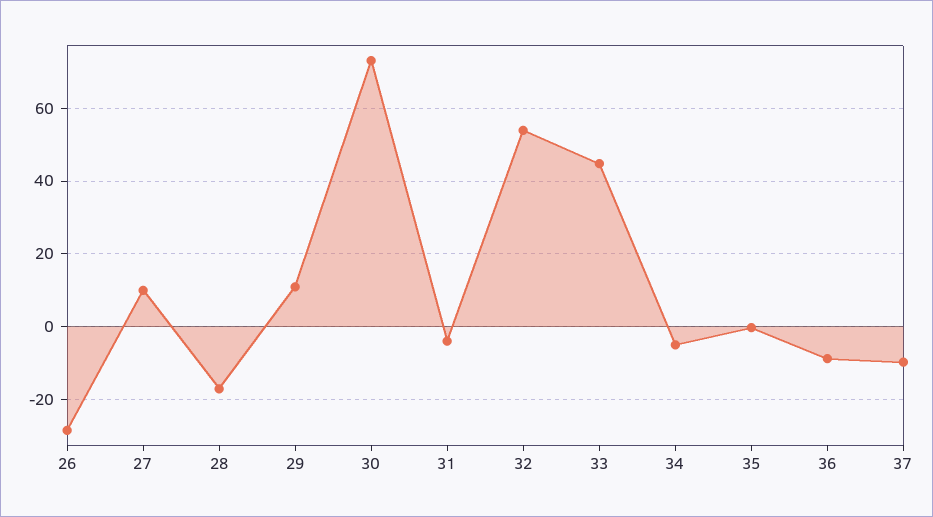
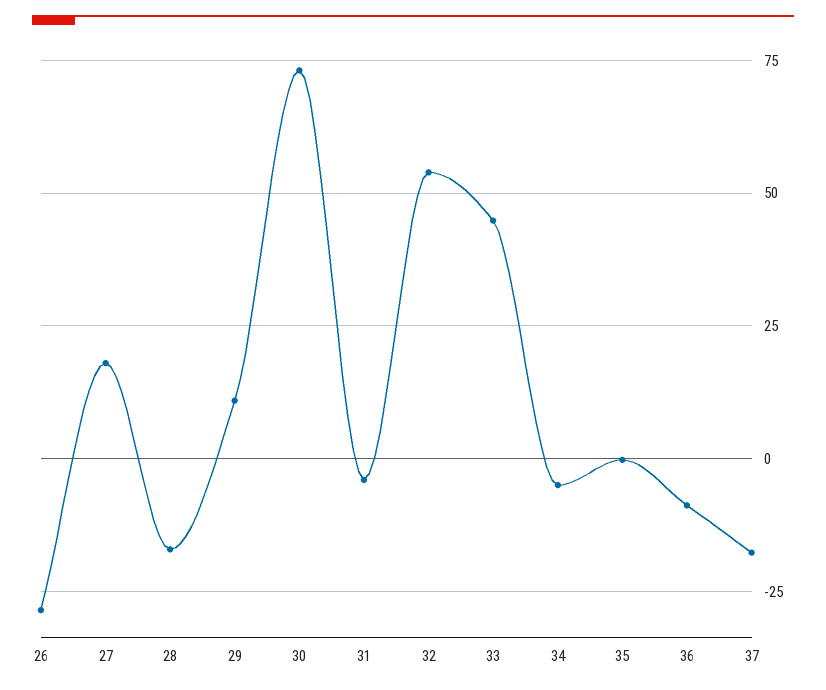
27: 10 -> 17.5
37: -10 -> -17.5

